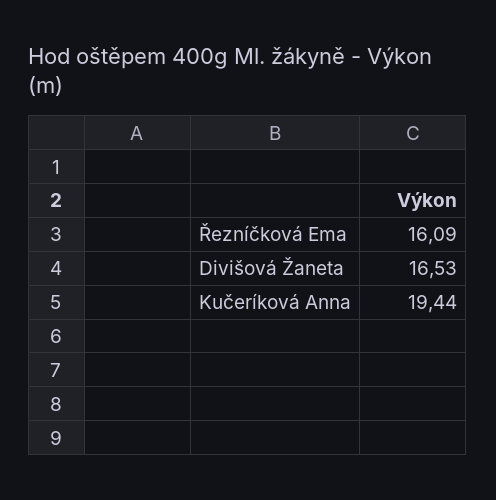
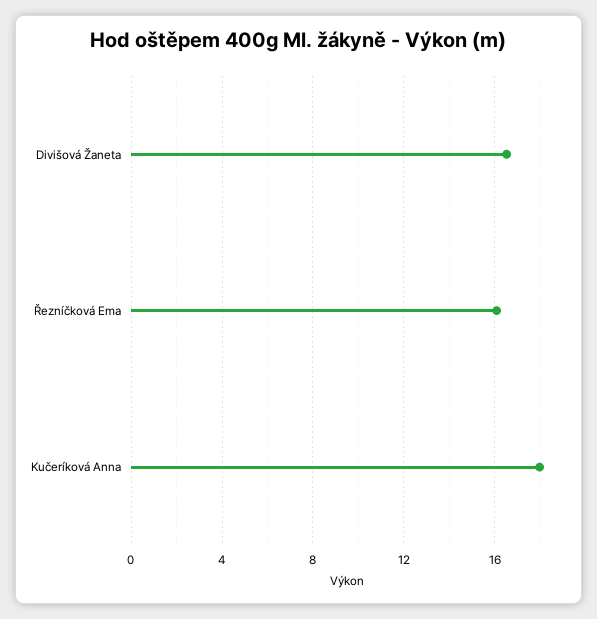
Kučeríková Anna: 19.44 -> 18

